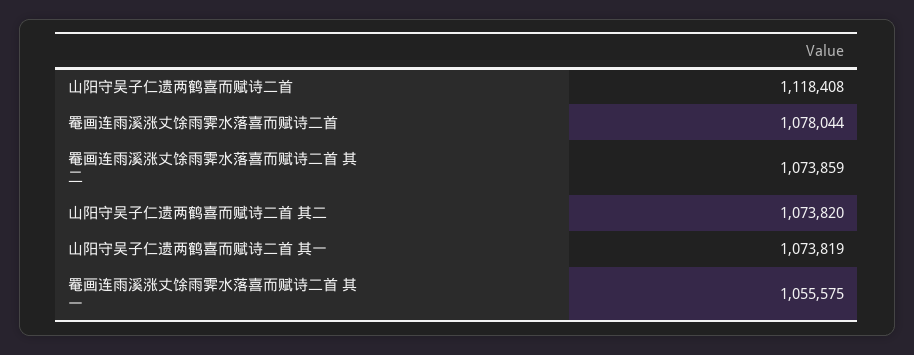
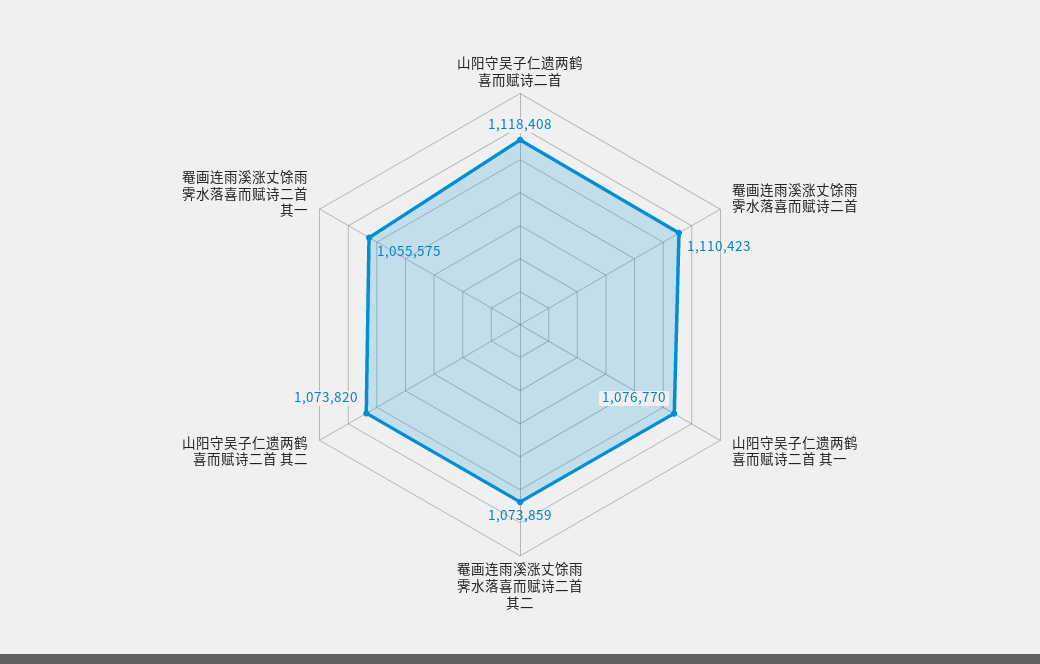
罨画连雨溪涨丈馀雨霁水落喜而赋诗二首: 1078044 -> 1110423
山阳守吴子仁遗两鹤喜而赋诗二首 其一: 1073819 -> 1076770

